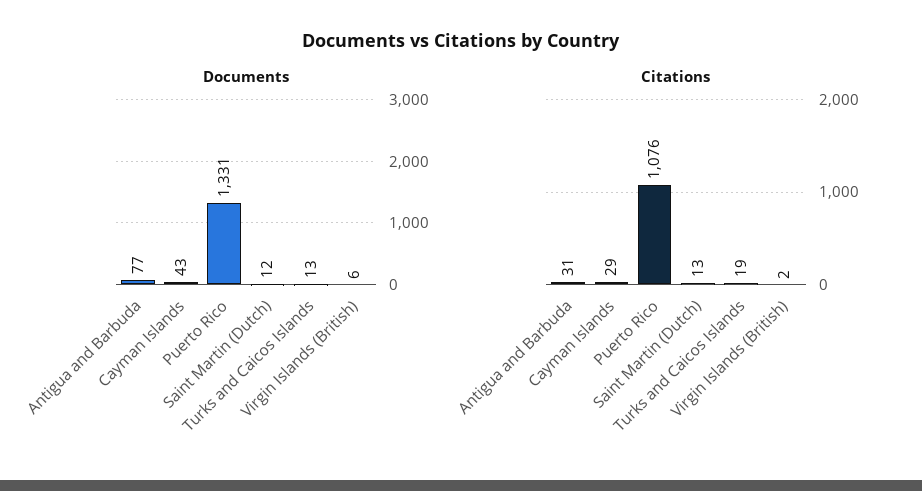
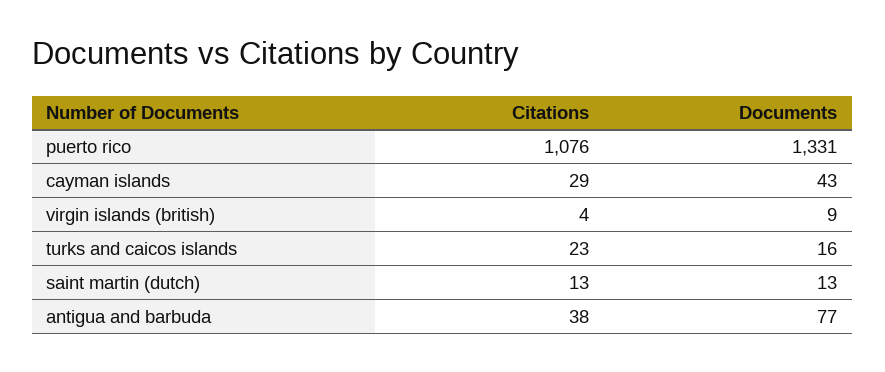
Documents, Saint Martin (Dutch): 12 -> 13
Documents, Turks and Caicos Islands: 13 -> 16
Documents, Virgin Islands (British): 6 -> 9
Citations, Antigua and Barbuda: 31 -> 38
Citations, Turks and Caicos Islands: 19 -> 23
Citations, Virgin Islands (British): 2 -> 4

